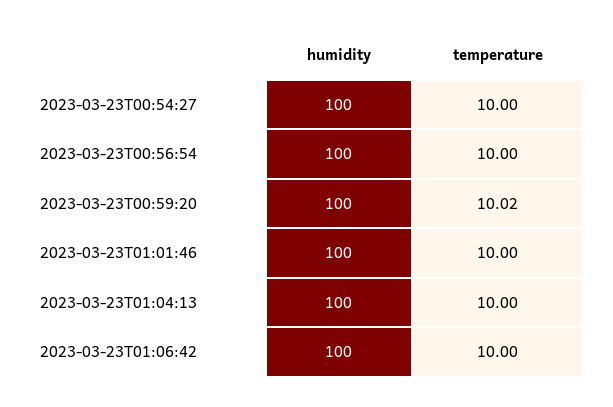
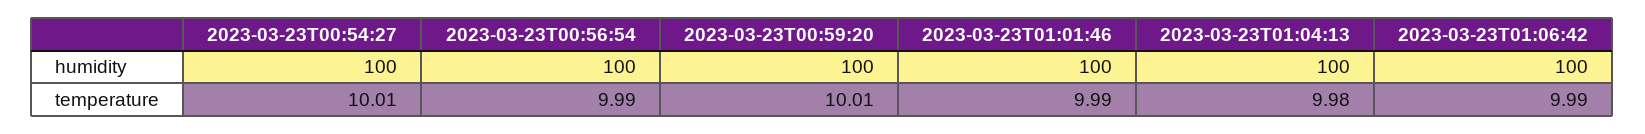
temperature, 2023-03-23T00:54:27: 10 -> 10.01
temperature, 2023-03-23T00:56:54: 10 -> 9.99
temperature, 2023-03-23T00:59:20: 10.02 -> 10.01
temperature, 2023-03-23T01:01:46: 10 -> 9.99
temperature, 2023-03-23T01:04:13: 10 -> 9.98
temperature, 2023-03-23T01:06:42: 10 -> 9.99

